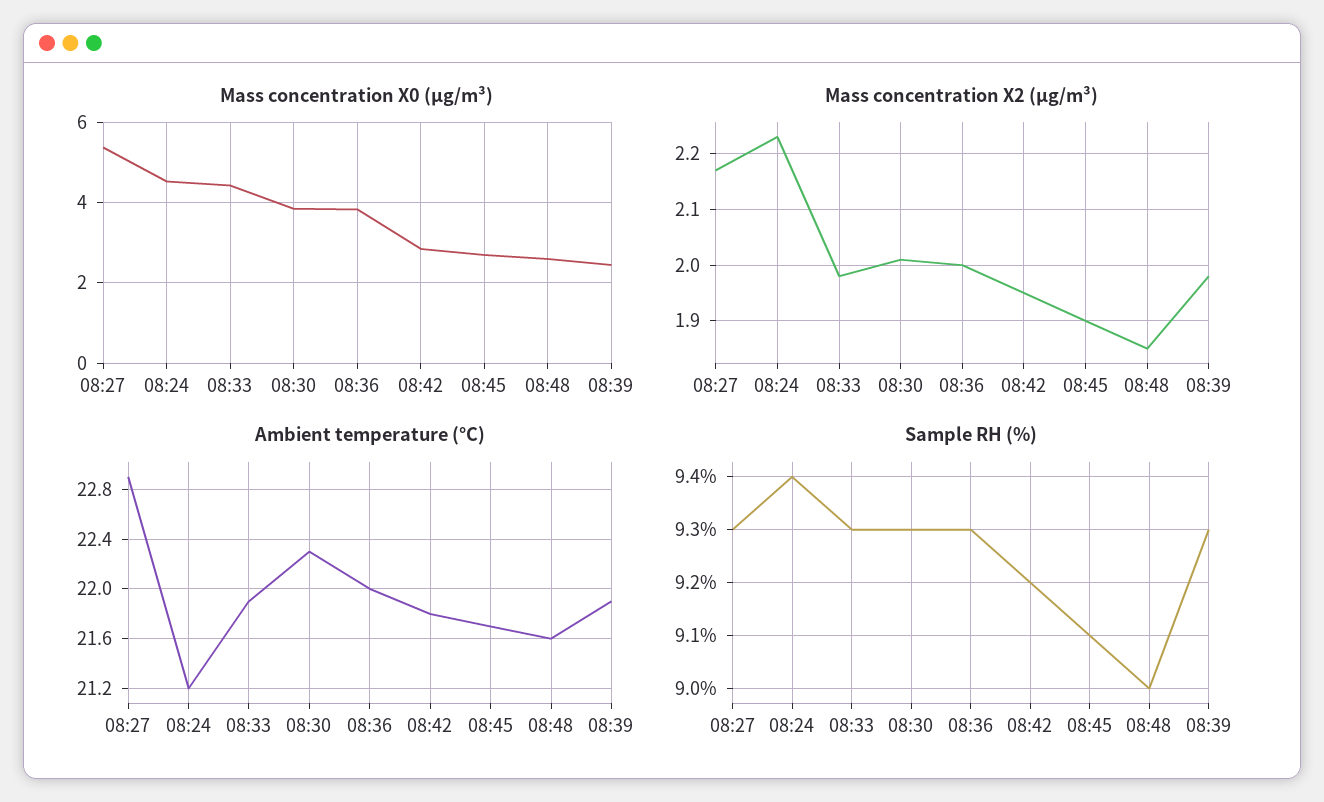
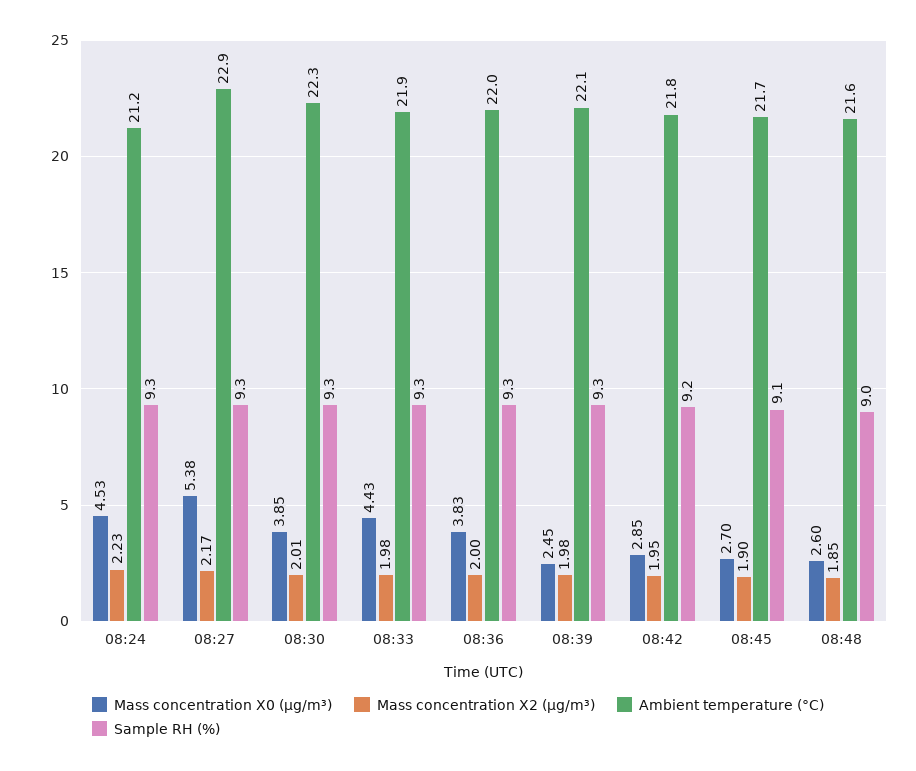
Ambient temperature (°C), 08:39: 21.9 -> 22.1
Sample RH (%), 08:24: 9.4 -> 9.3

